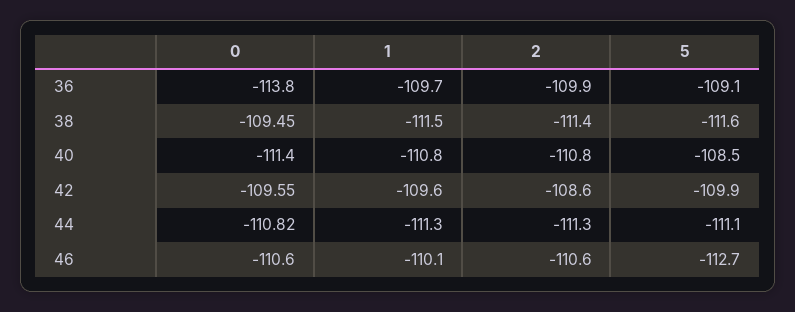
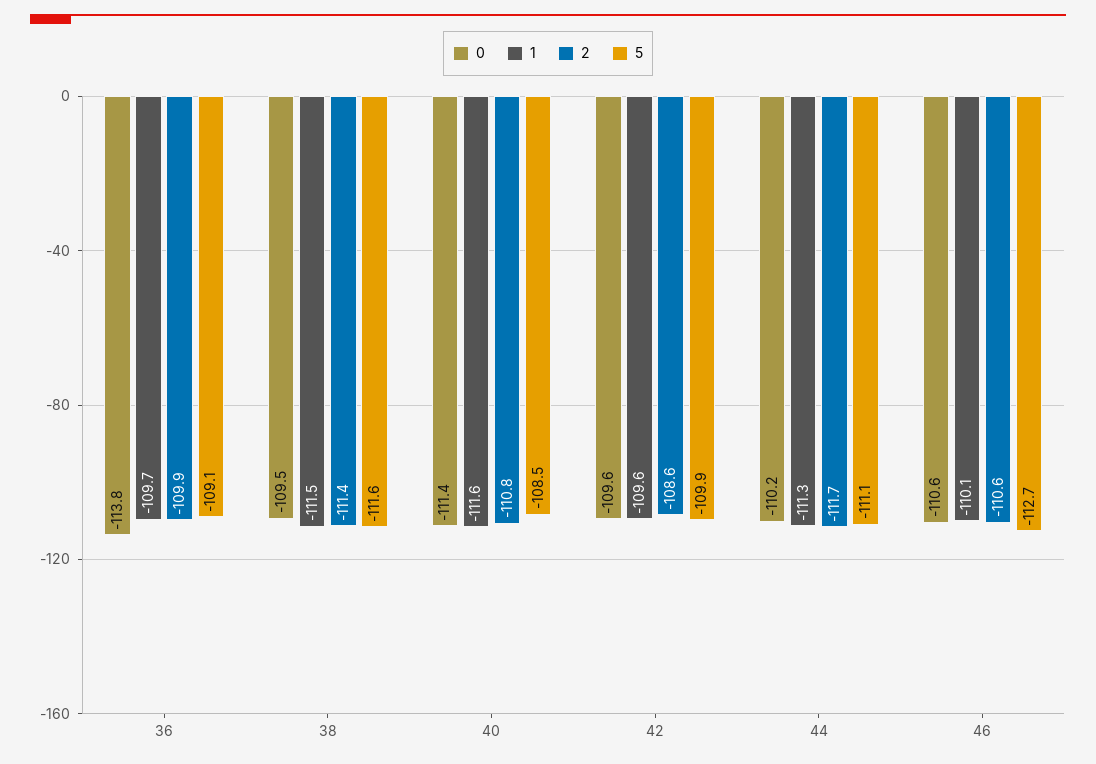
1, 40: -110.8 -> -111.6
0, 44: -110.82 -> -110.2
2, 44: -111.3 -> -111.7

